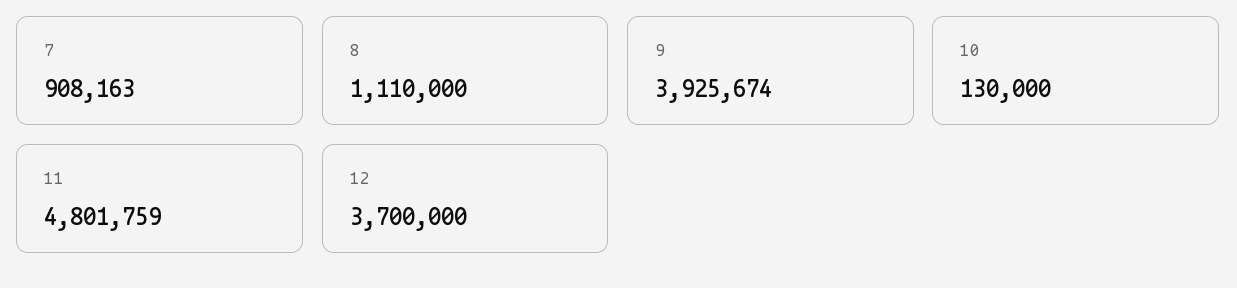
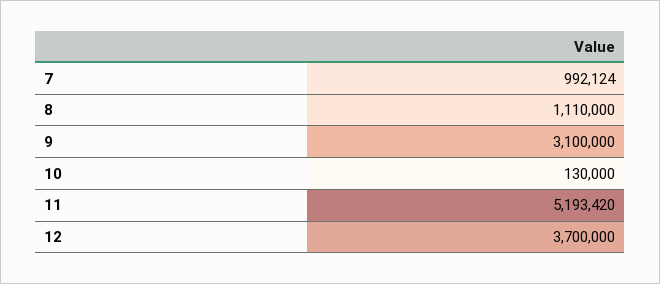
7: 908163 -> 992124
9: 3925674 -> 3100000
11: 4801759 -> 5193420

